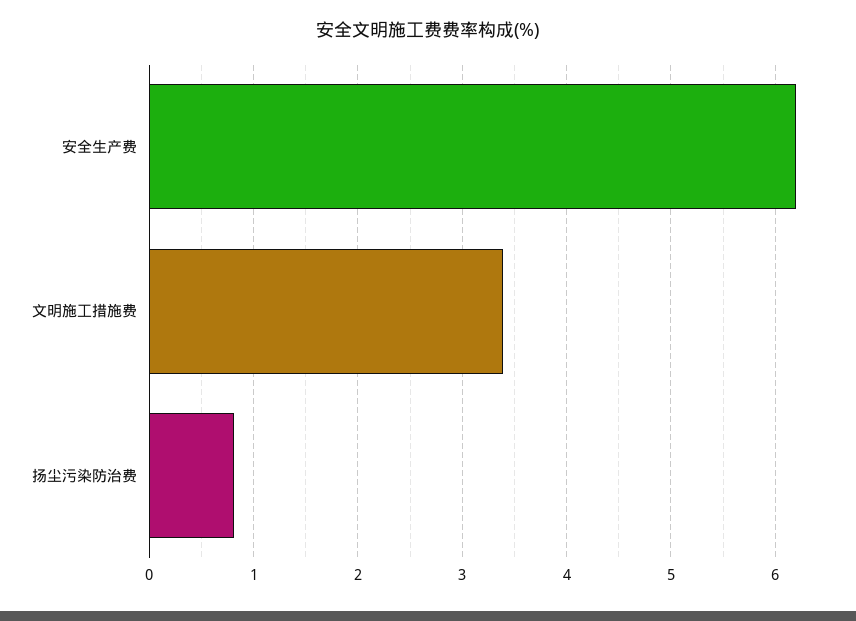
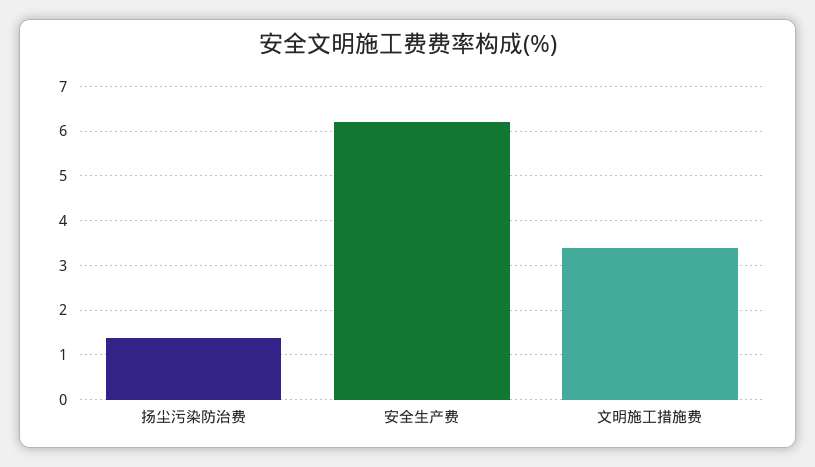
扬尘污染防治费: 0.8 -> 1.4

